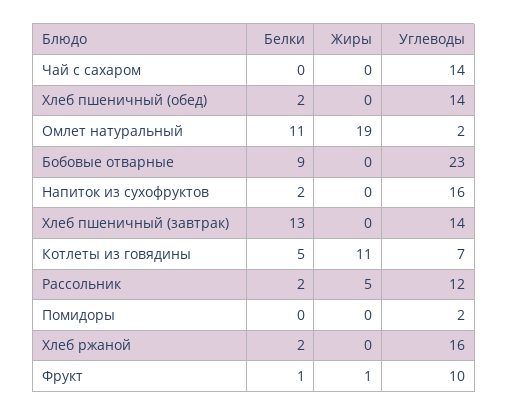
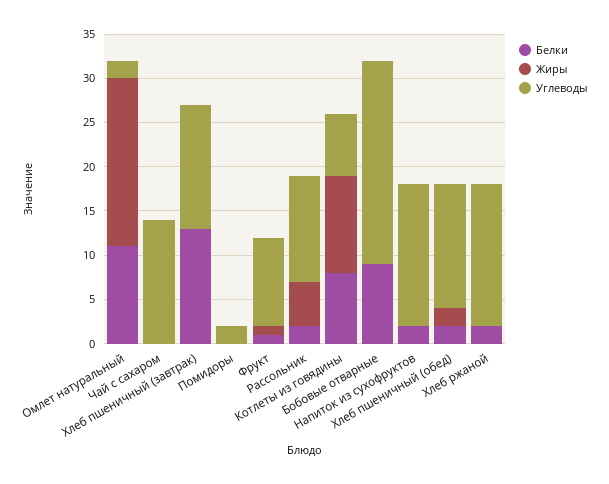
Жиры, Хлеб пшеничный (обед): 0 -> 2
Белки, Котлеты из говядины: 5 -> 8

